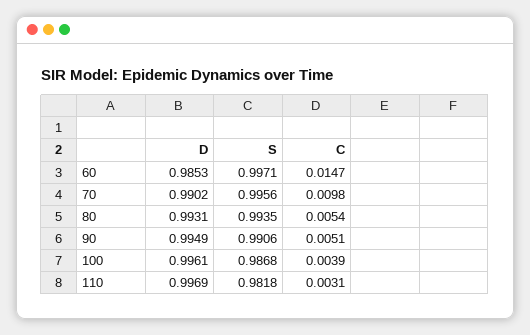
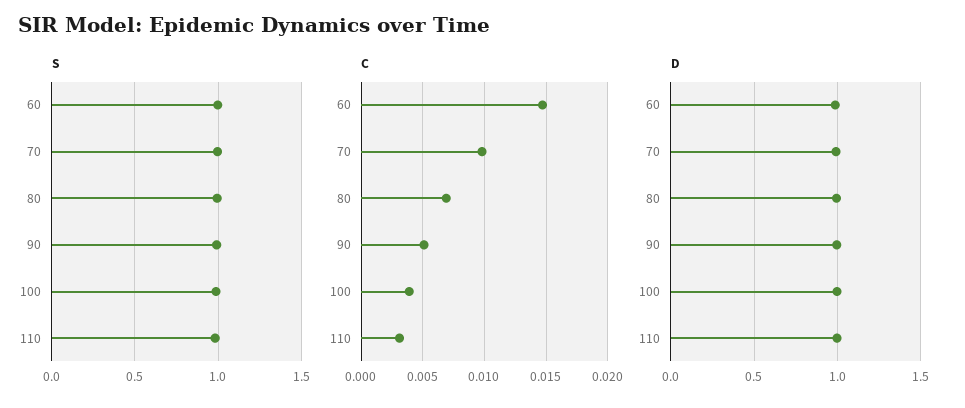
C, 80: 0.0054 -> 0.007

